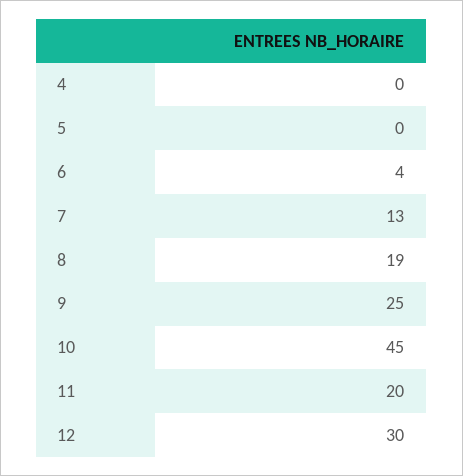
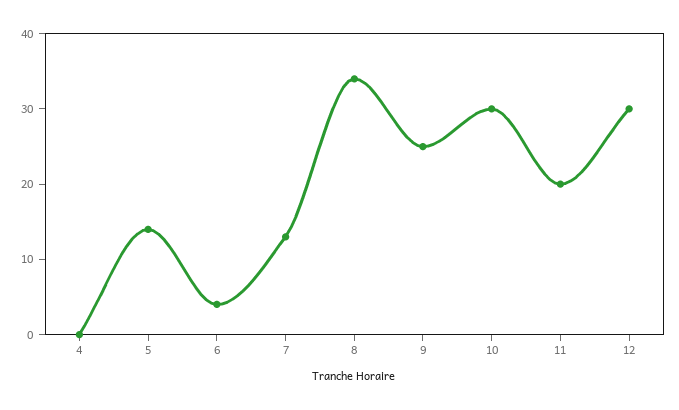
5: 0 -> 15
8: 19 -> 35
10: 45 -> 30

